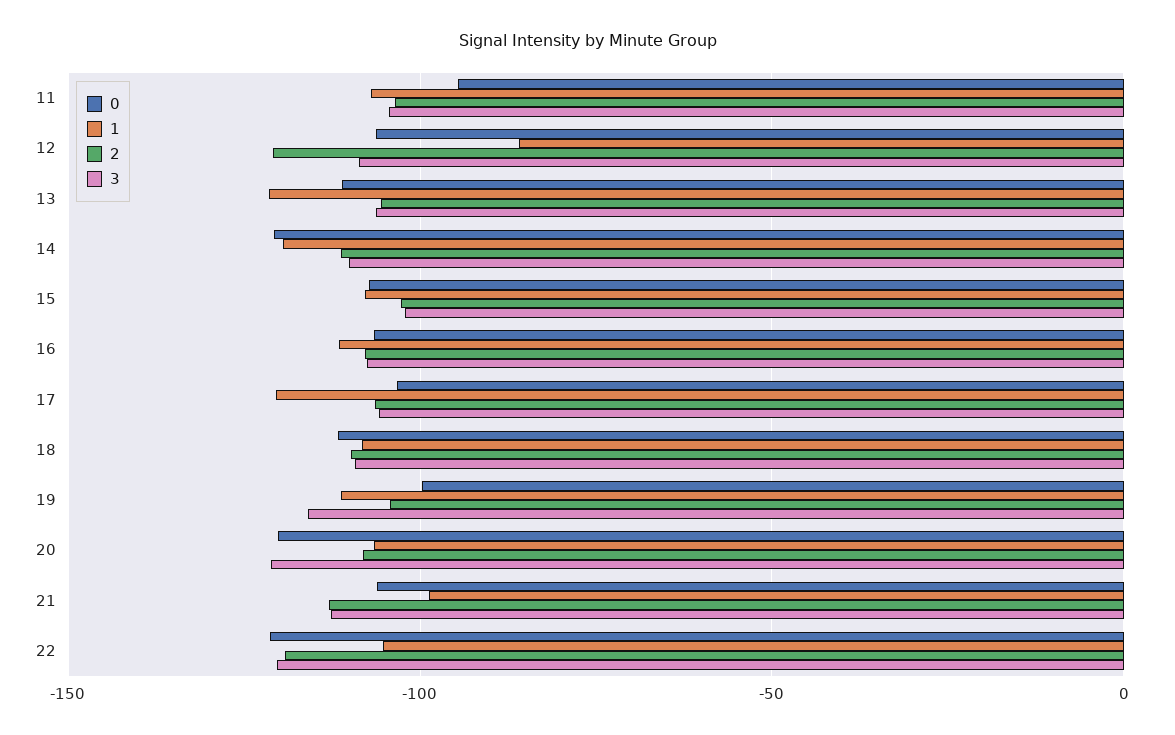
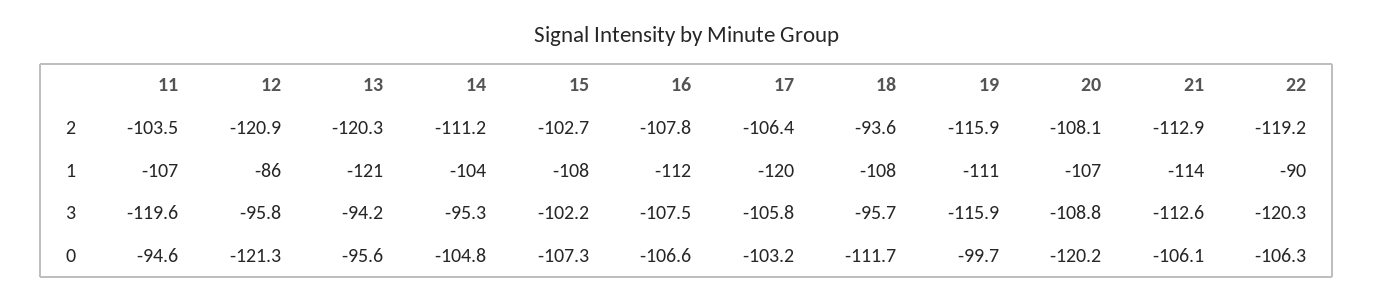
3, 11: -105 -> -119.6
0, 12: -105 -> -121.3
3, 12: -110 -> -95.8
0, 13: -110 -> -95.6
2, 13: -105 -> -120.3
3, 13: -105 -> -94.2
0, 14: -120 -> -104.8
1, 14: -120 -> -104
3, 14: -110 -> -95.3
2, 18: -110 -> -93.6
3, 18: -110 -> -95.7
2, 19: -105 -> -115.9
3, 20: -120 -> -108.8
1, 21: -100 -> -114
0, 22: -120 -> -106.3
1, 22: -105 -> -90

